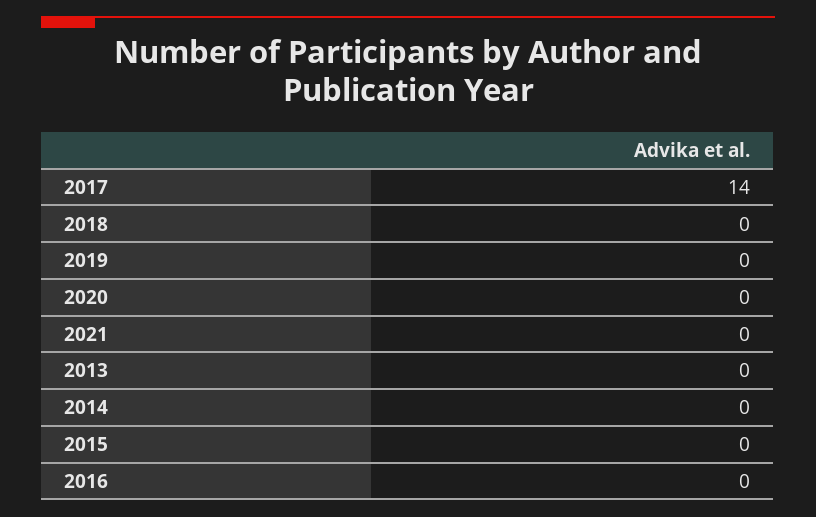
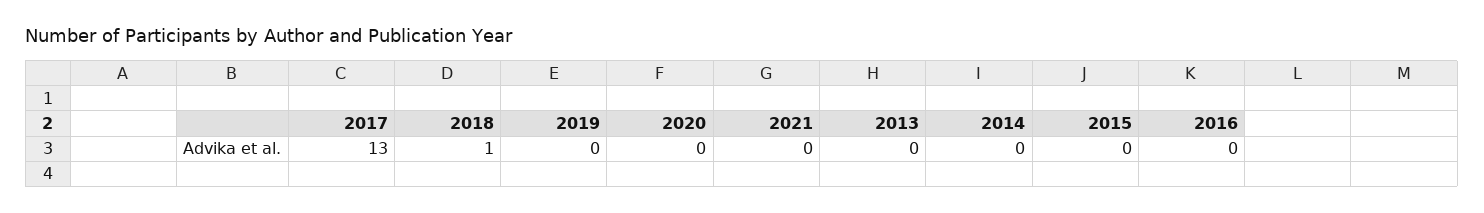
2017: 14 -> 13
2018: 0 -> 1

